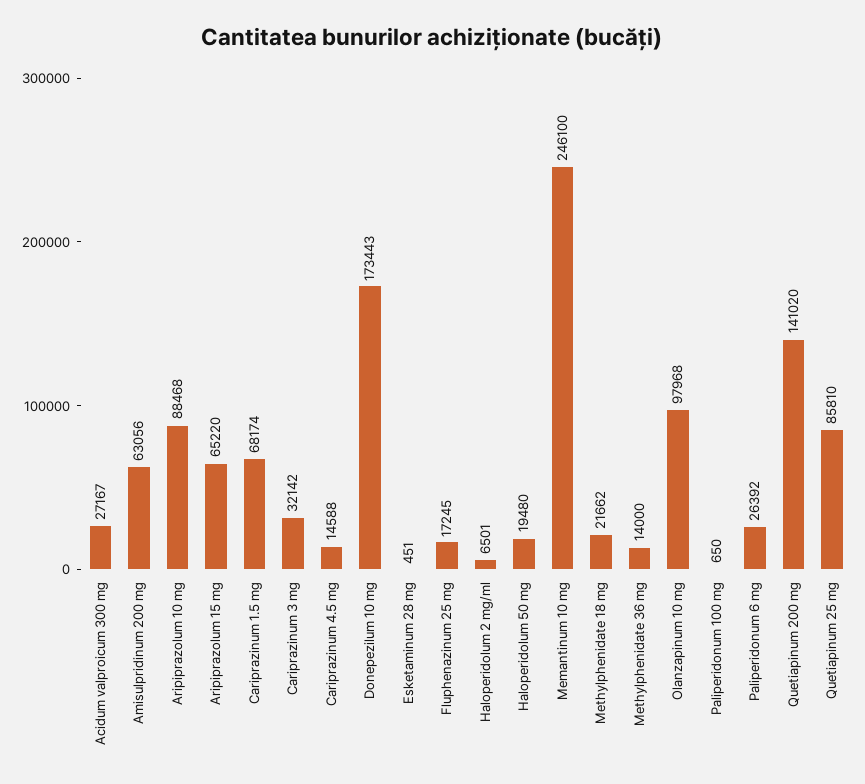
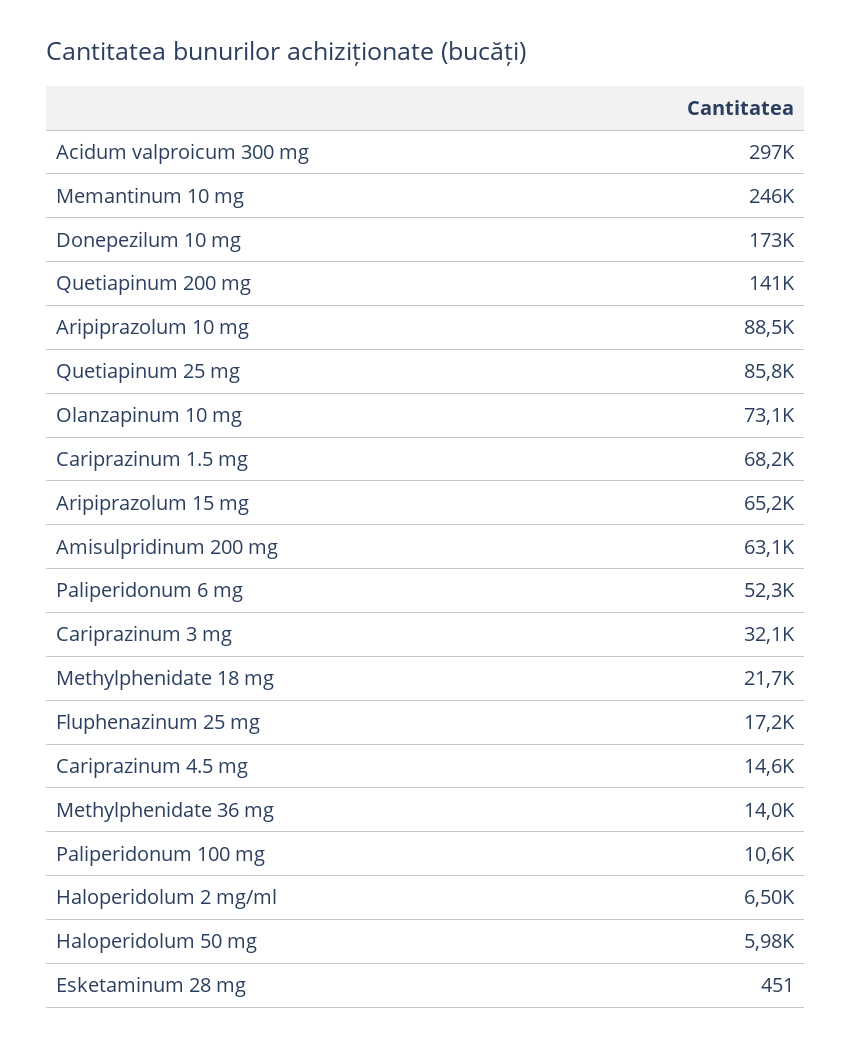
Acidum valproicum 300 mg: 27167 -> 297000
Haloperidolum 50 mg: 19480 -> 5980
Olanzapinum 10 mg: 97968 -> 73100
Paliperidonum 100 mg: 650 -> 10600
Paliperidonum 6 mg: 26392 -> 52300

